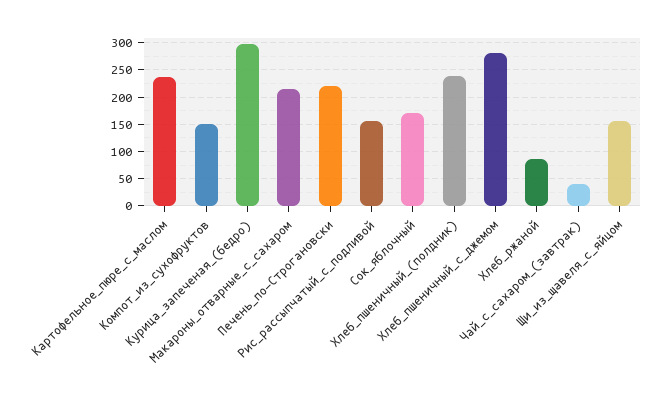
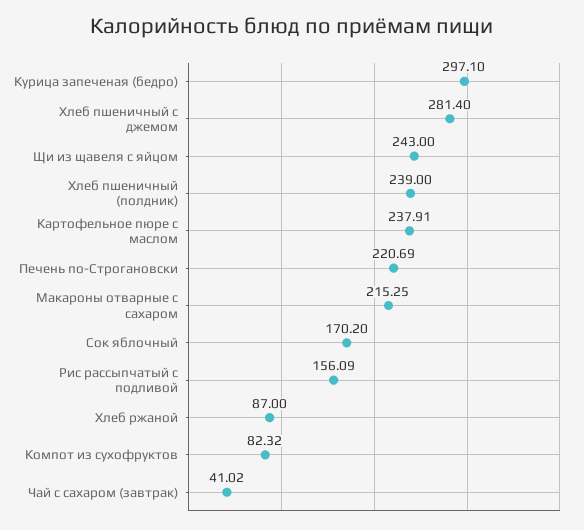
Компот_из_сухофруктов: 150 -> 82.32
Щи_из_щавеля_с_яйцом: 150 -> 243

